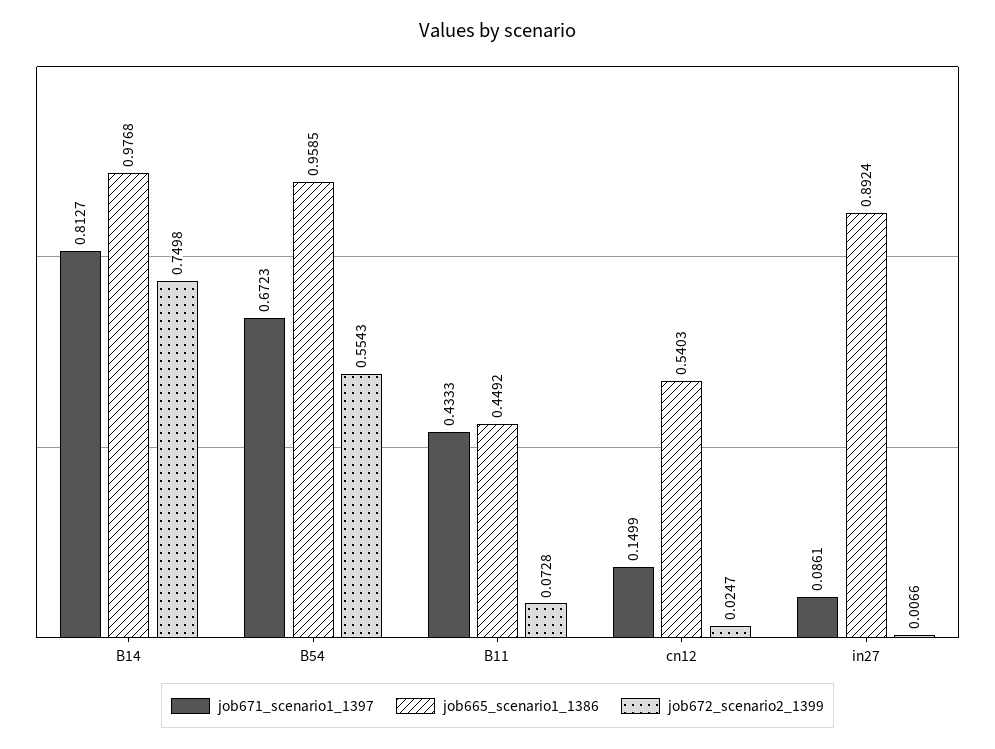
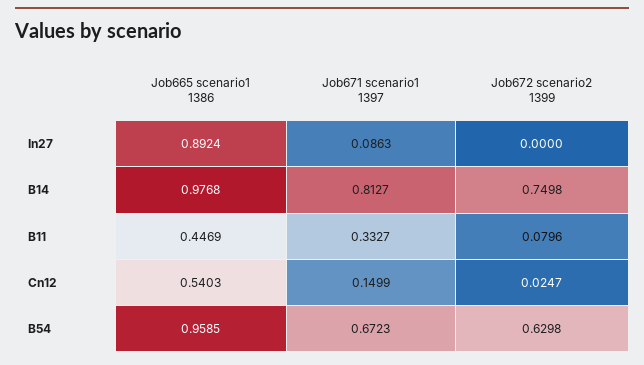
job672_scenario2_1399, B54: 0.5543 -> 0.6298
job671_scenario1_1397, B11: 0.4333 -> 0.3327
job665_scenario1_1386, B11: 0.4492 -> 0.4469
job672_scenario2_1399, B11: 0.0728 -> 0.0796
job671_scenario1_1397, in27: 0.0861 -> 0.0863
job672_scenario2_1399, in27: 0.0066 -> 0

